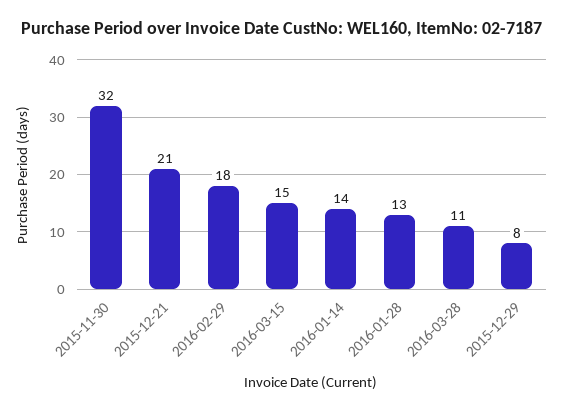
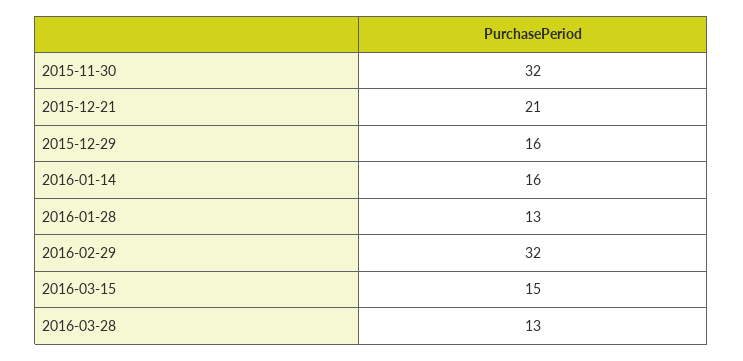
2016-02-29: 18 -> 32
2016-01-14: 14 -> 16
2016-03-28: 11 -> 13
2015-12-29: 8 -> 16

